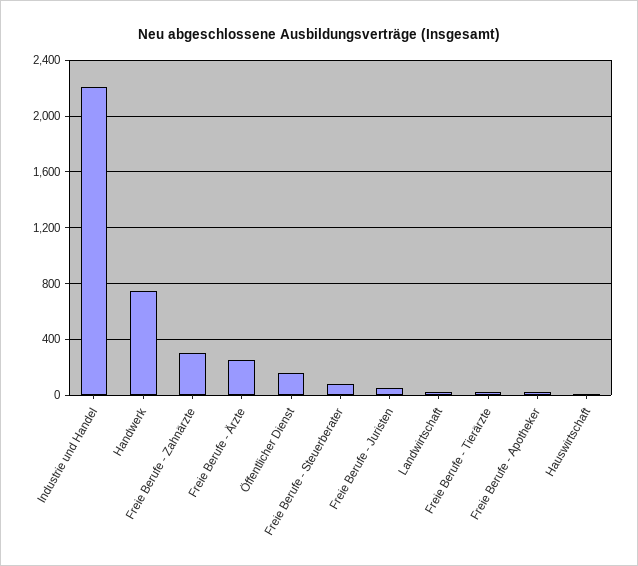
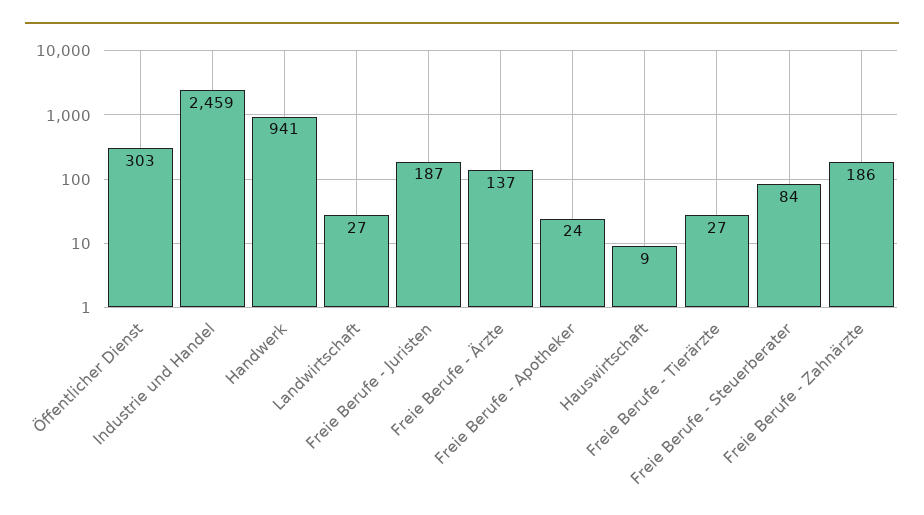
Industrie und Handel: 2200 -> 2459
Handwerk: 750 -> 941
Freie Berufe - Zahnärzte: 300 -> 186
Freie Berufe - Ärzte: 250 -> 137
Öffentlicher Dienst: 150 -> 303
Freie Berufe - Juristen: 50 -> 187

